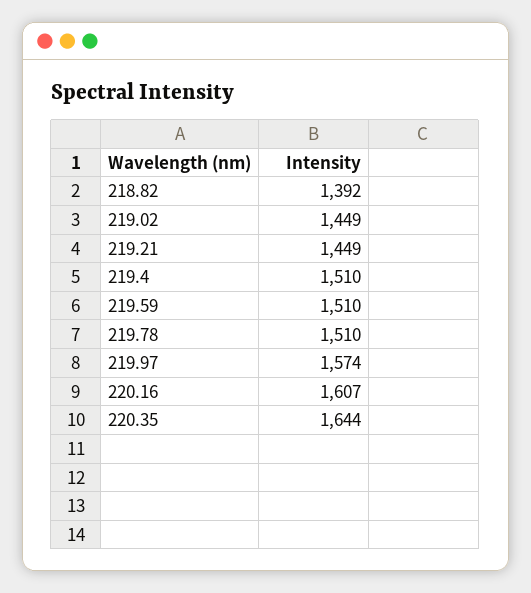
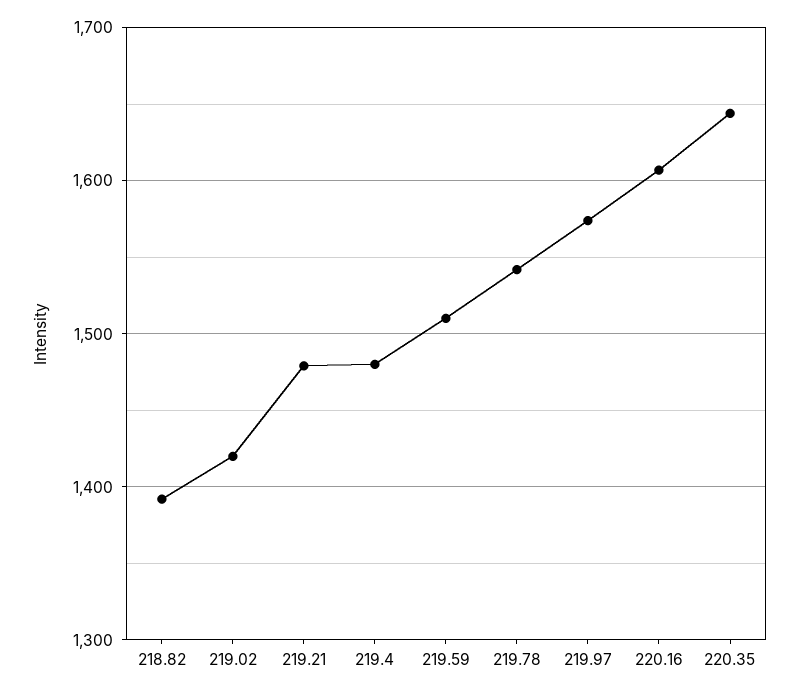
219.02: 1449 -> 1420
219.21: 1449 -> 1480
219.4: 1510 -> 1480
219.78: 1510 -> 1540

